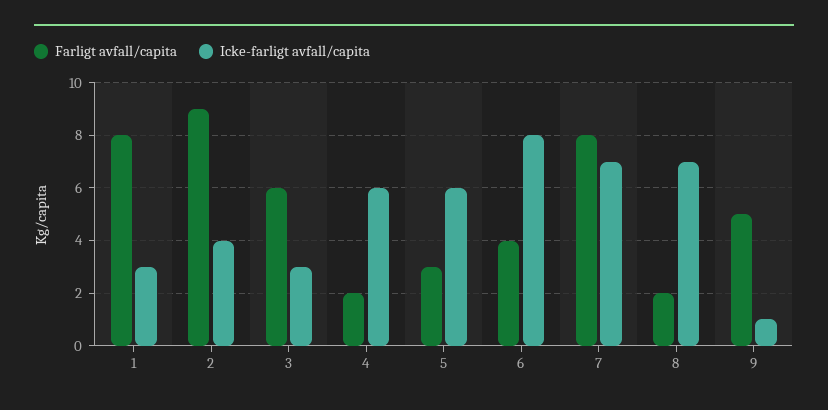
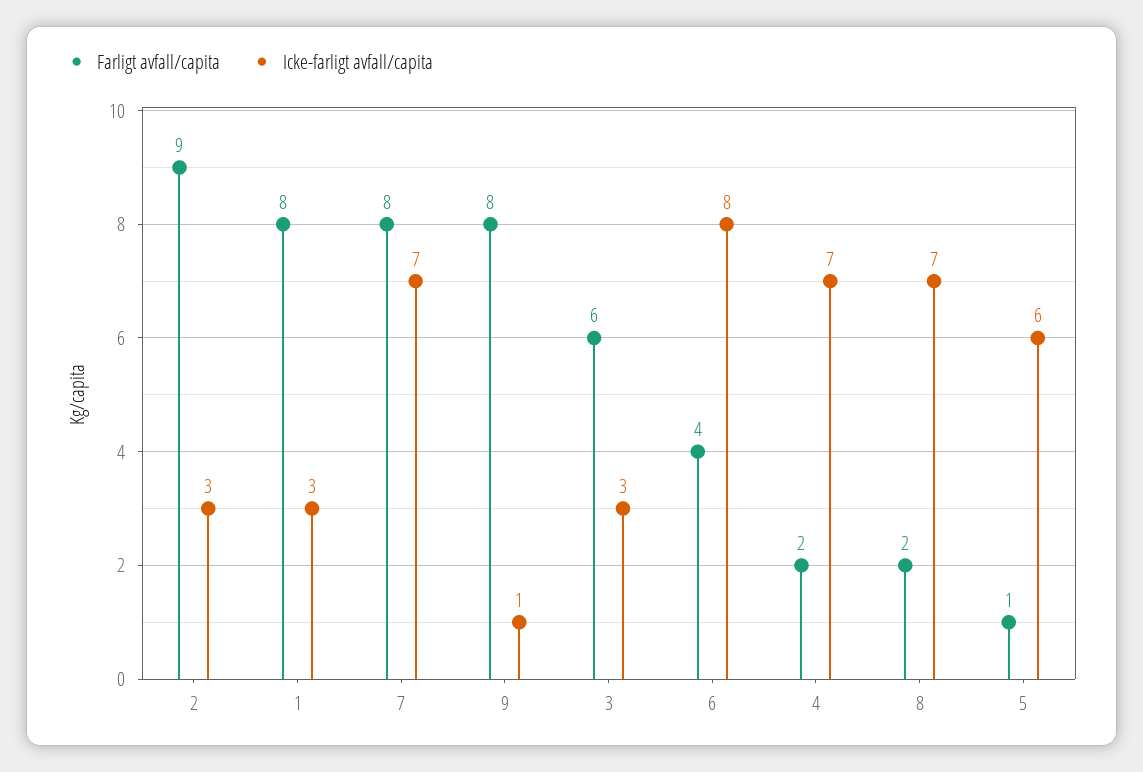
Icke-farligt avfall/capita, 2: 4 -> 3
Icke-farligt avfall/capita, 4: 6 -> 7
Farligt avfall/capita, 5: 3 -> 1
Farligt avfall/capita, 9: 5 -> 8

